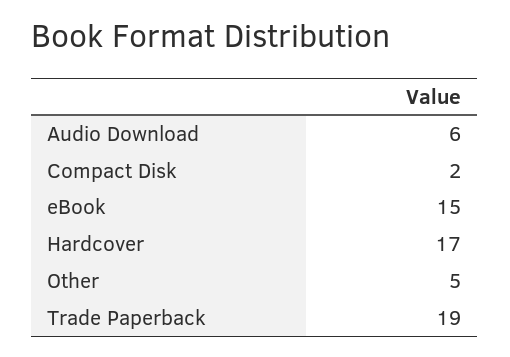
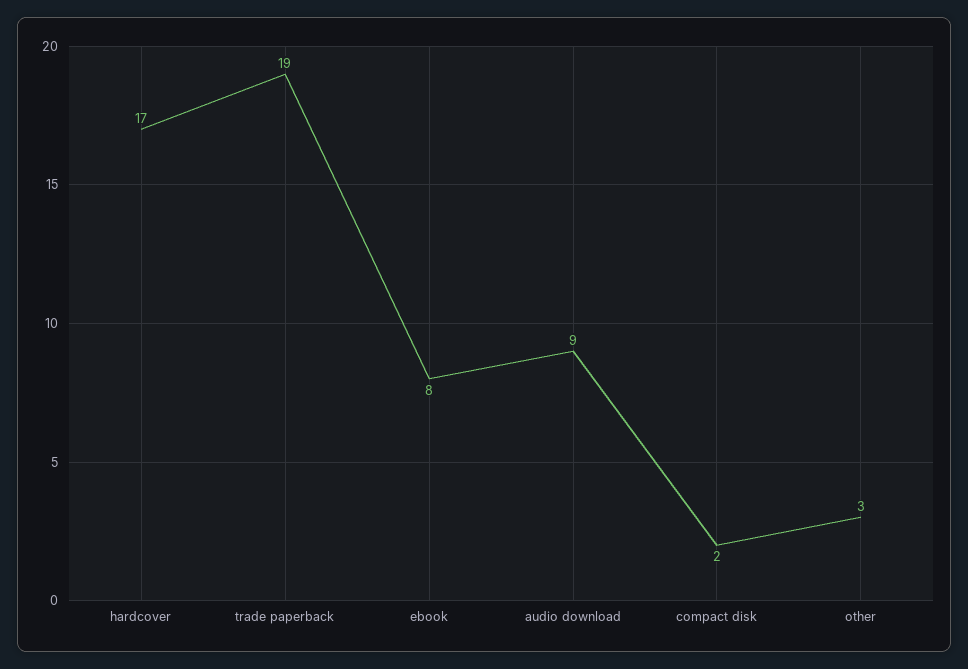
Audio Download: 6 -> 9
eBook: 15 -> 8
Other: 5 -> 3

